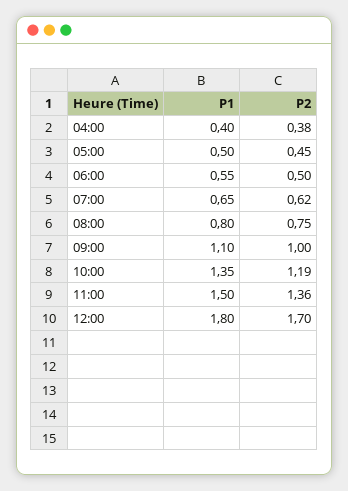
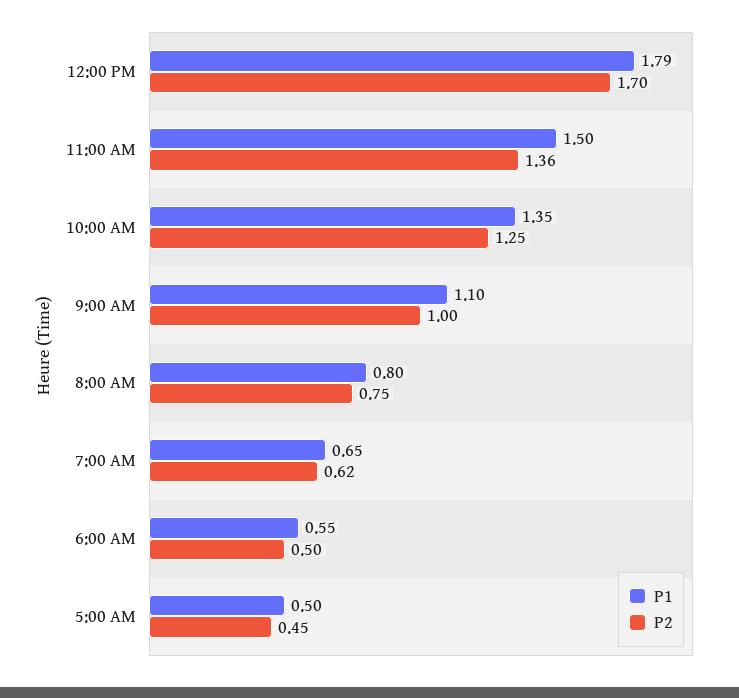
P1, 04:00: 0.4 -> none
P2, 04:00: 0.38 -> none
P2, 10:00: 1.19 -> 1.25
P1, 12:00: 1.8 -> 1.79

